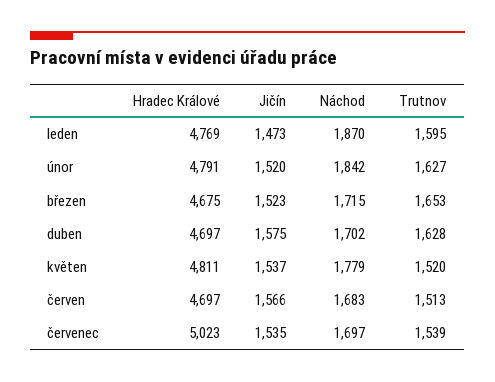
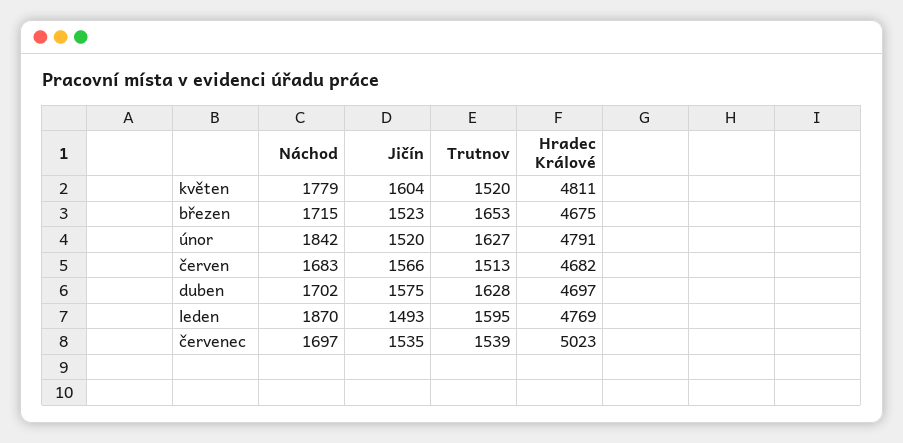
Jičín, leden: 1473 -> 1493
Jičín, květen: 1537 -> 1604
Hradec Králové, červen: 4697 -> 4682

